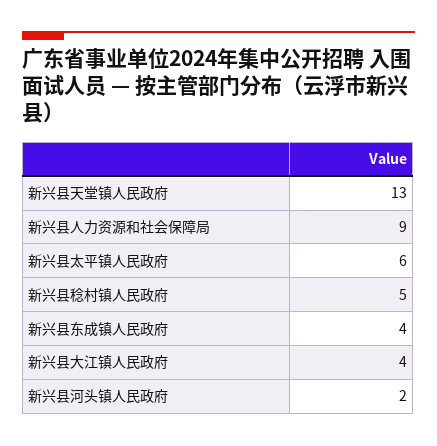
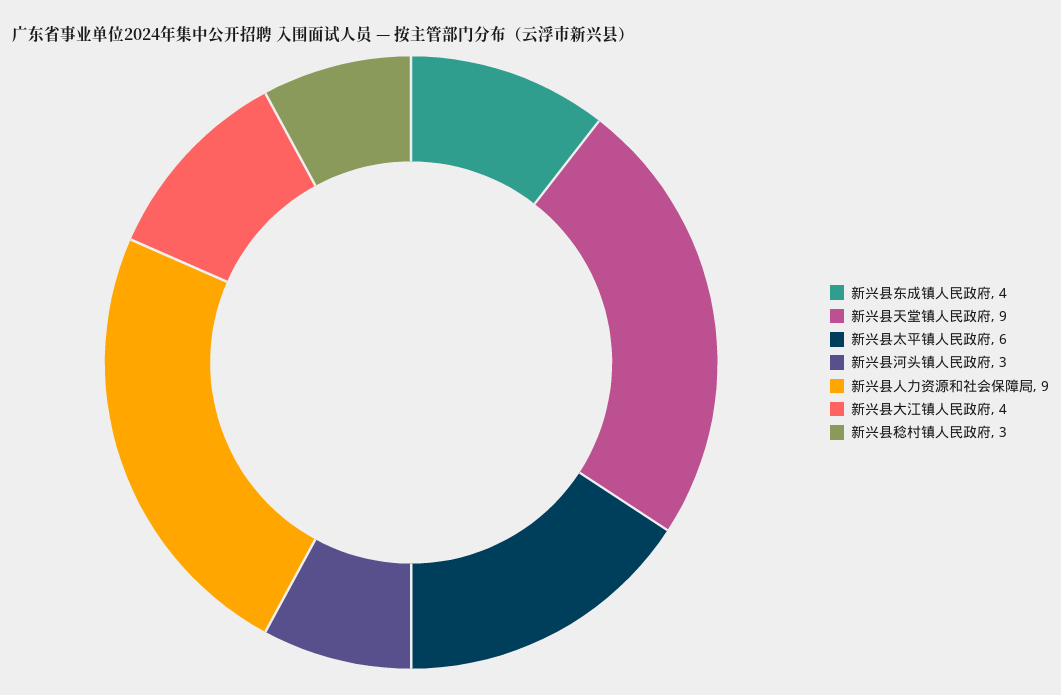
新兴县天堂镇人民政府: 13 -> 9
新兴县稔村镇人民政府: 5 -> 3
新兴县河头镇人民政府: 2 -> 3

